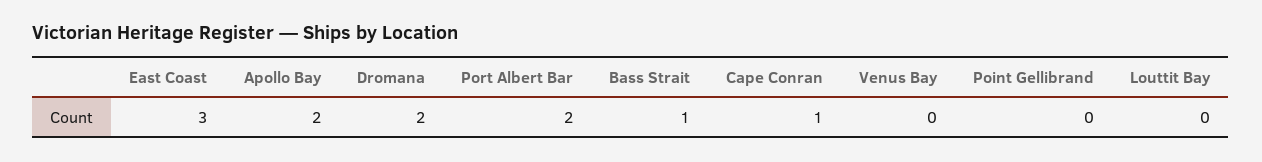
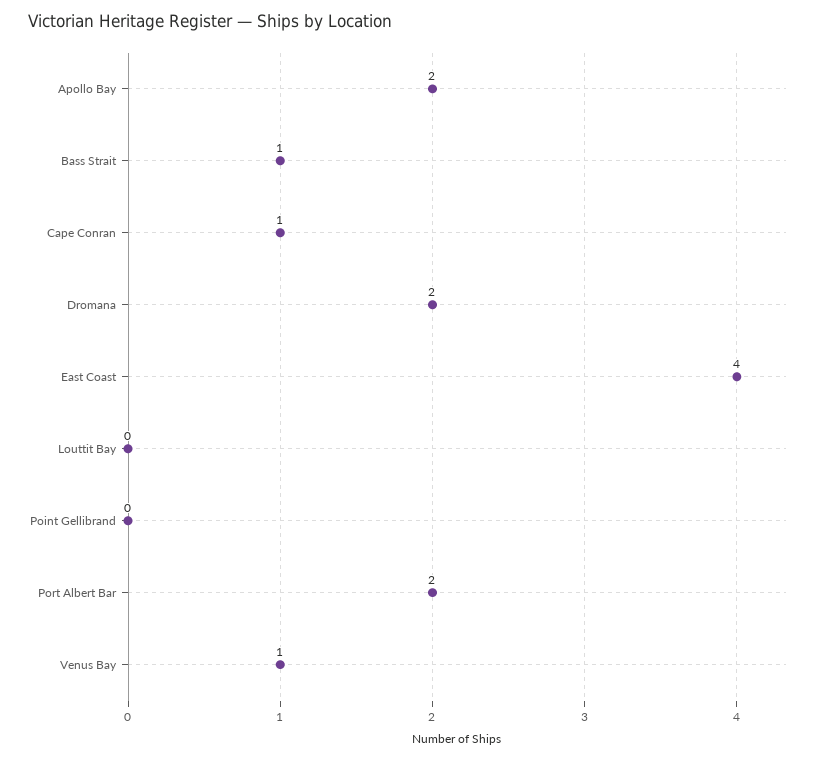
East Coast: 3 -> 4
Venus Bay: 0 -> 1

